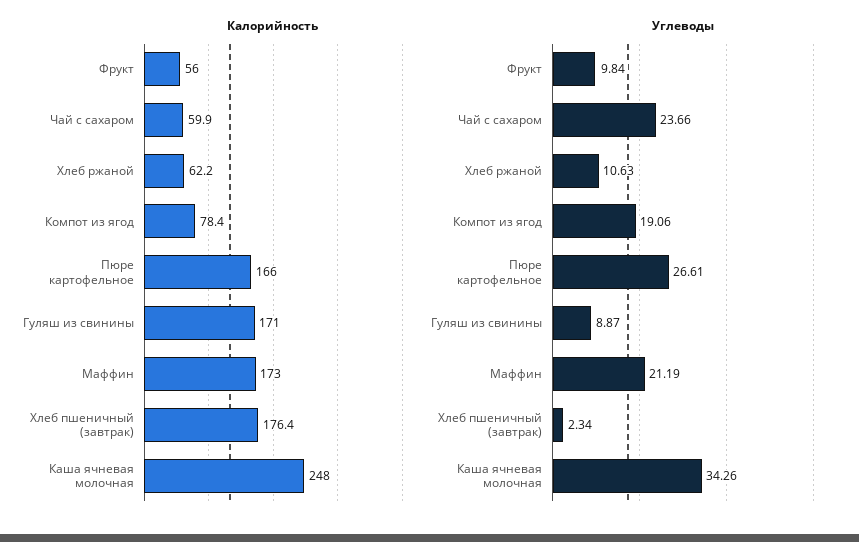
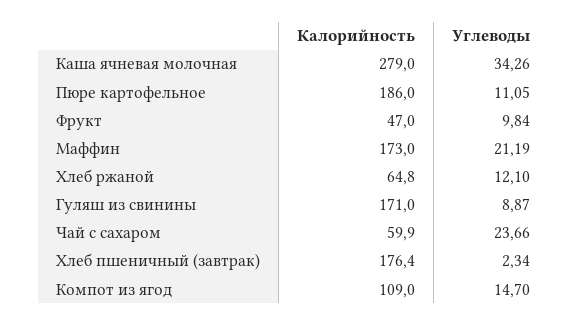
Калорийность, Фрукт: 56 -> 47
Калорийность, Хлеб ржаной: 62.2 -> 64.8
Калорийность, Компот из ягод: 78.4 -> 109
Калорийность, Пюре картофельное: 166 -> 186
Калорийность, Каша ячневая молочная: 248 -> 279
Углеводы, Хлеб ржаной: 10.63 -> 12.1
Углеводы, Компот из ягод: 19.06 -> 14.7
Углеводы, Пюре картофельное: 26.61 -> 11.05

